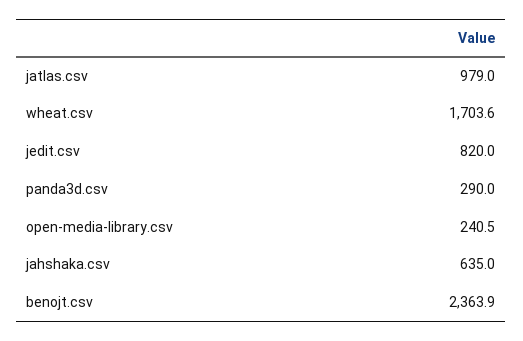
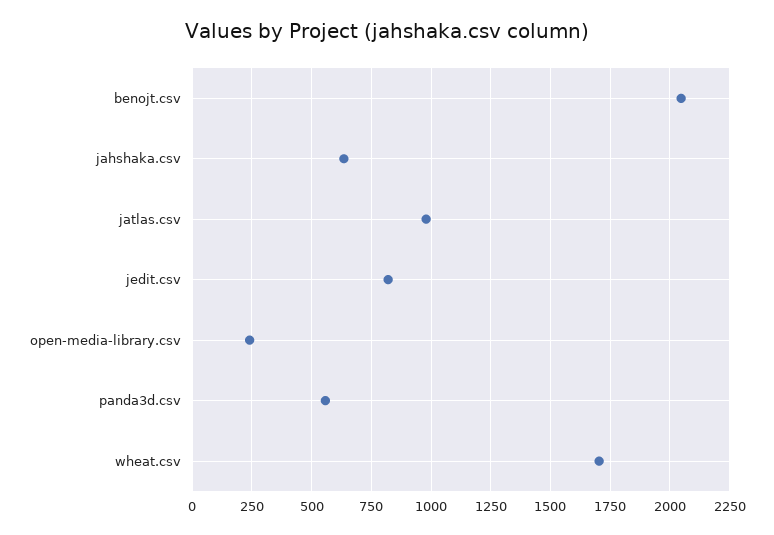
panda3d.csv: 290 -> 550
benojt.csv: 2363.9 -> 2050

